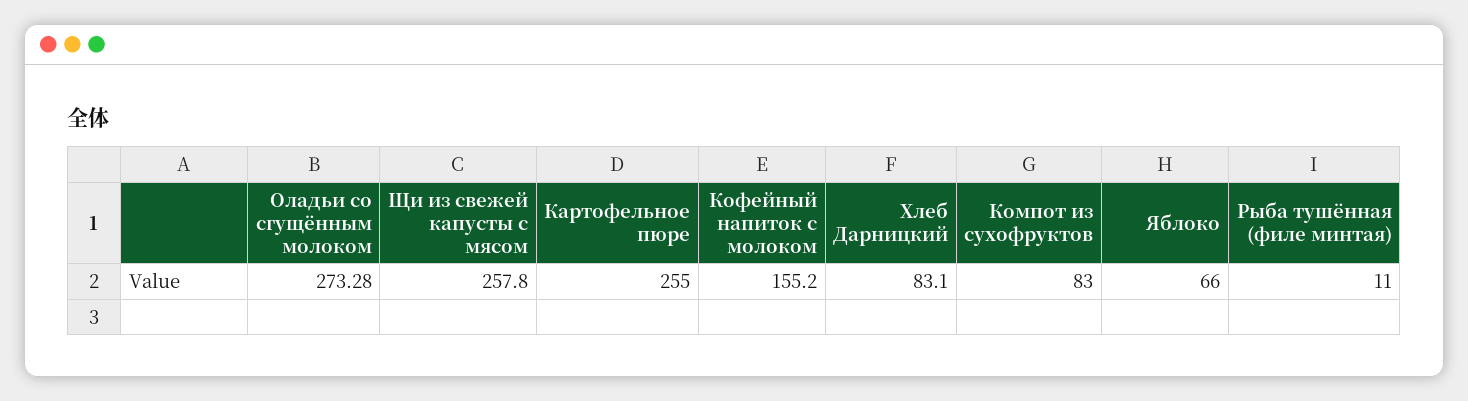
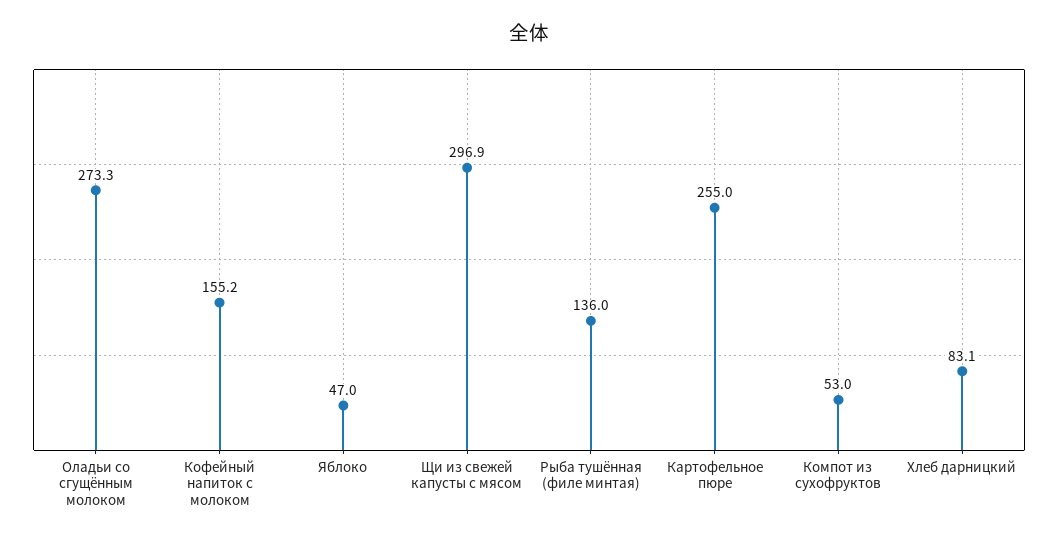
Щи из свежей капусты с мясом: 257.8 -> 296.9
Компот из сухофруктов: 83 -> 53
Яблоко: 66 -> 47
Рыба тушённая (филе минтая): 11 -> 136

